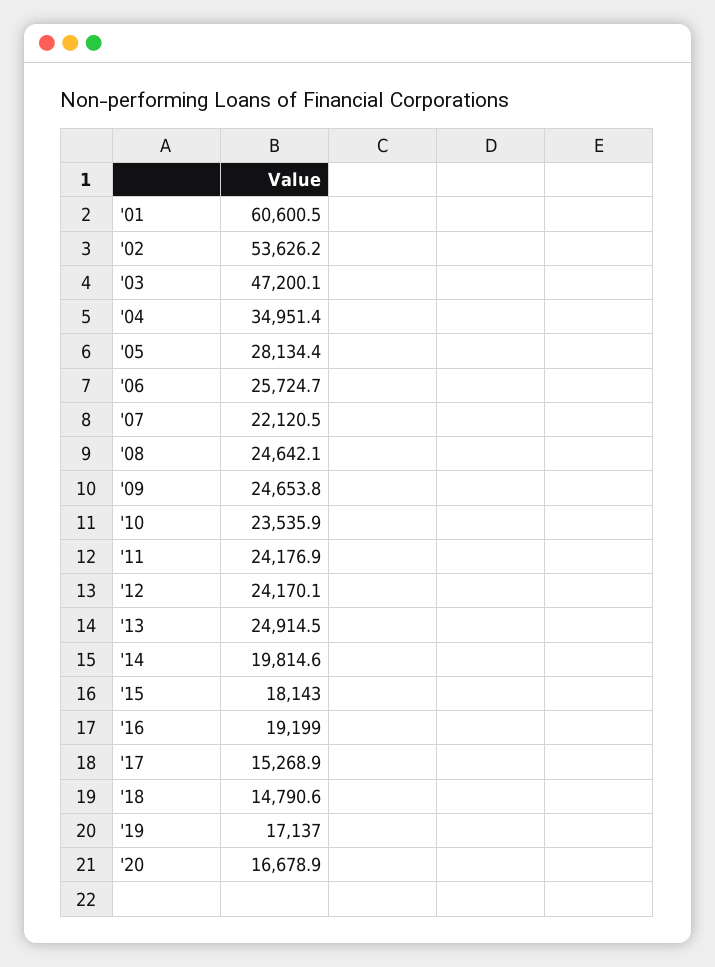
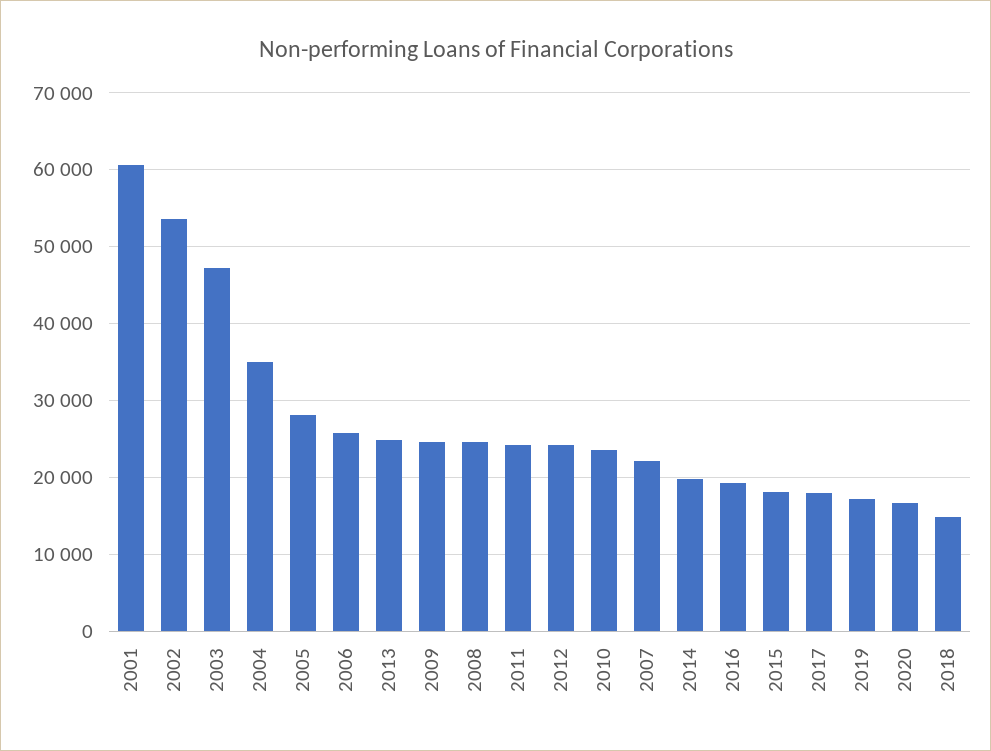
'17: 15268.9 -> 18000

